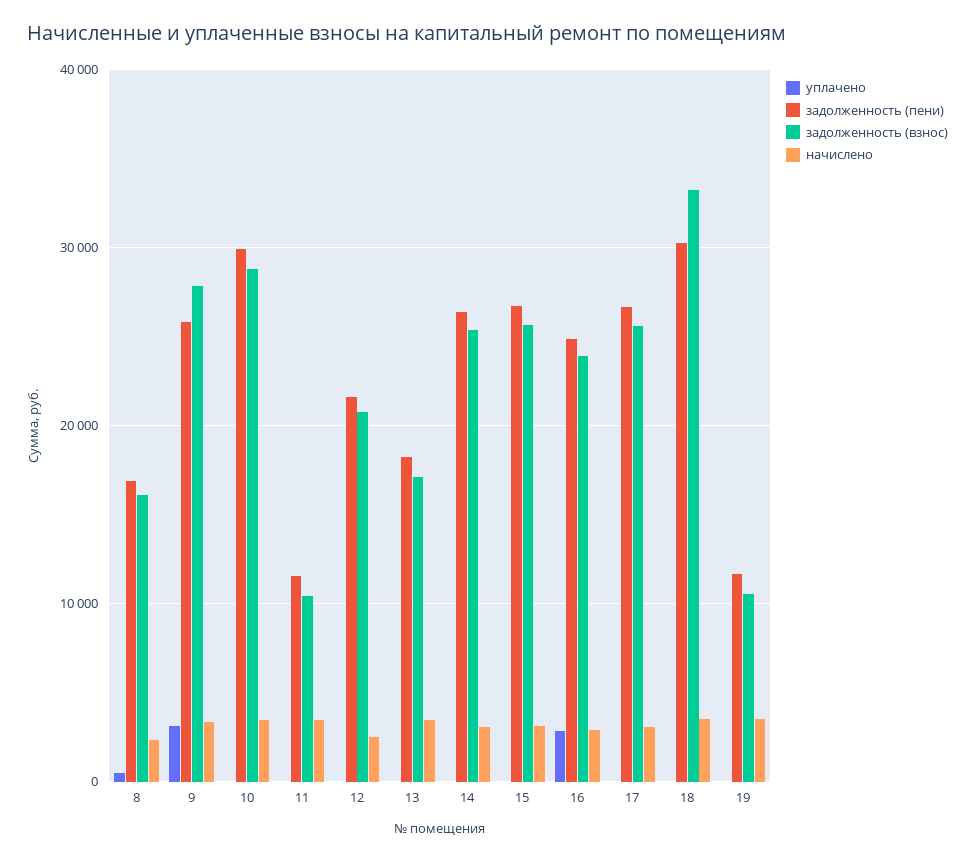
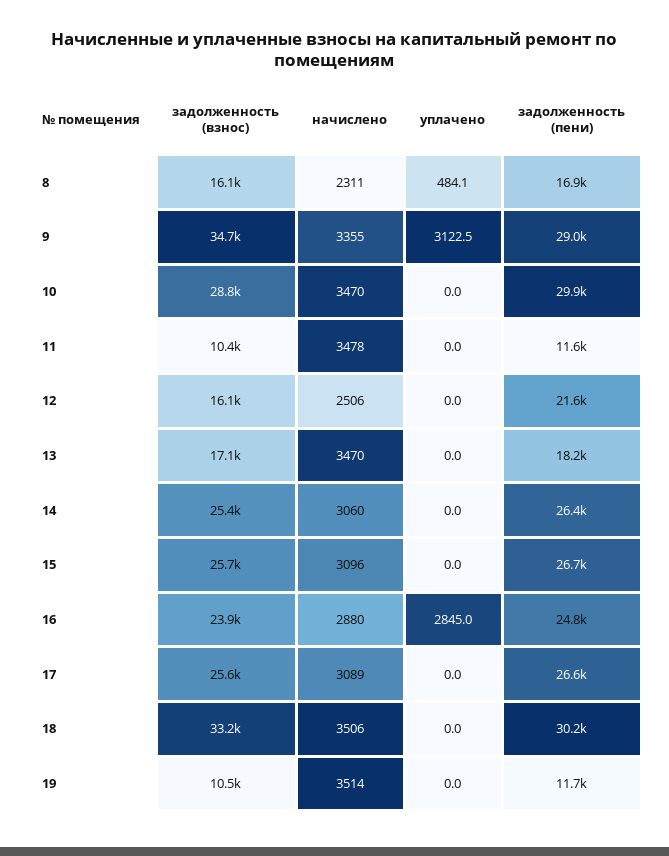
задолженность (пени), 9: 26000 -> 29000
задолженность (взнос), 9: 28000 -> 34700
задолженность (взнос), 12: 21000 -> 16100

